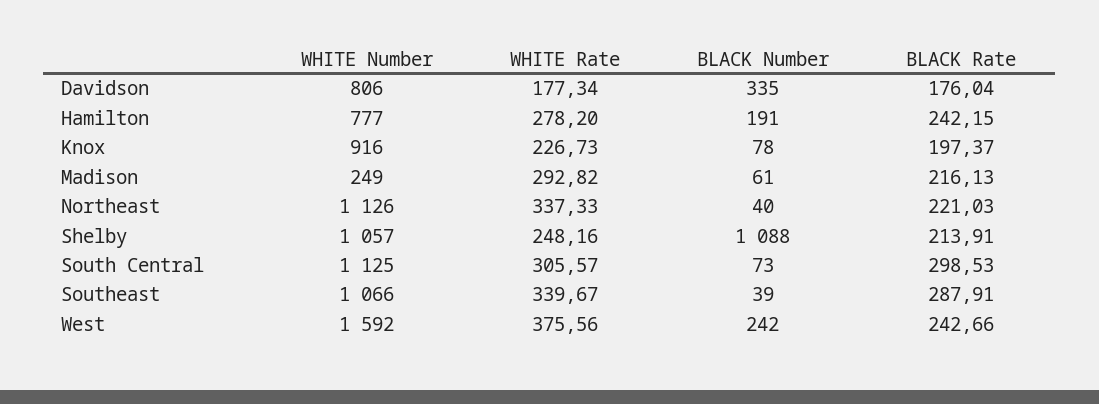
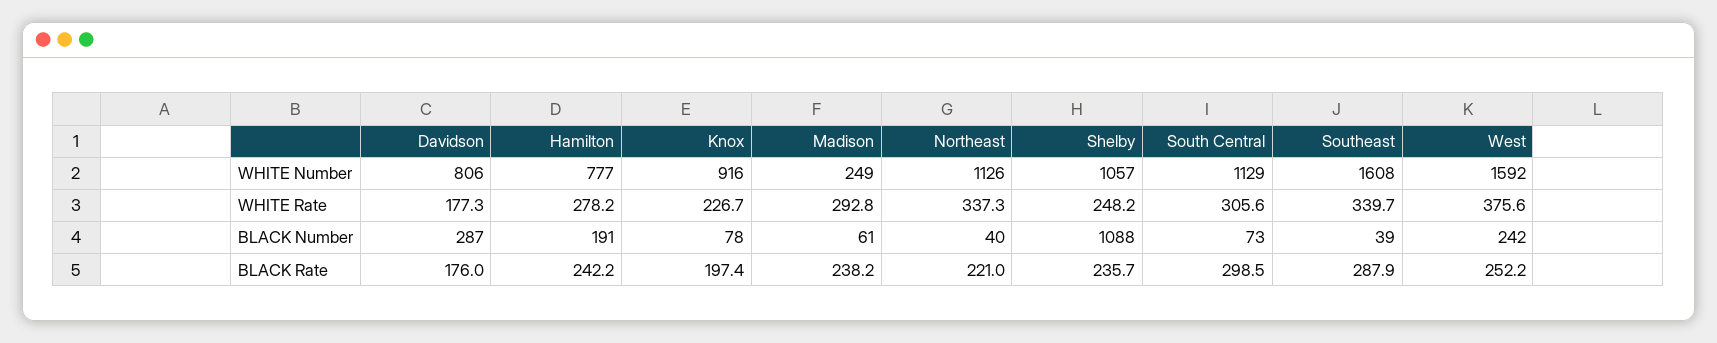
BLACK Number, Davidson: 335 -> 287
BLACK Rate, Madison: 216.13 -> 238.2
BLACK Rate, Shelby: 213.91 -> 235.7
WHITE Number, South Central: 1125 -> 1129
WHITE Number, Southeast: 1066 -> 1608
BLACK Rate, West: 242.66 -> 252.2

